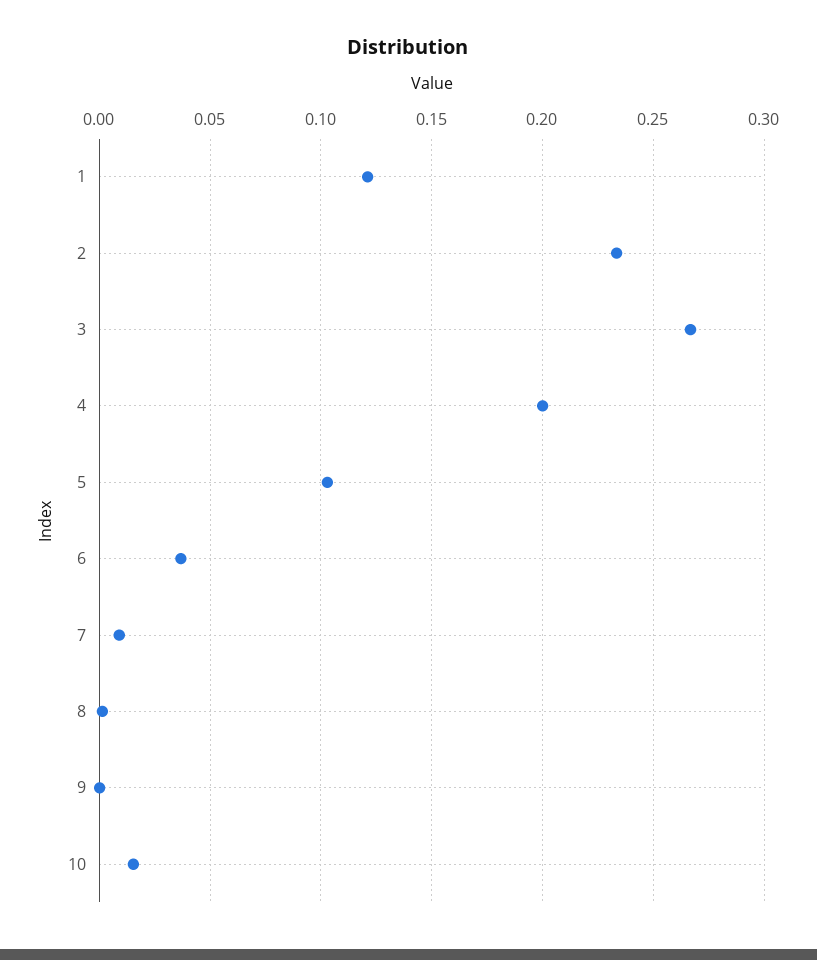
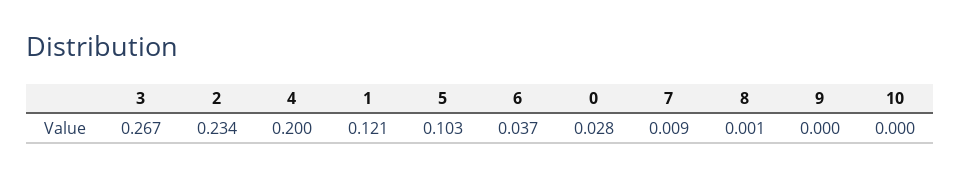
10: 0.015 -> 0
0: none -> 0.028

